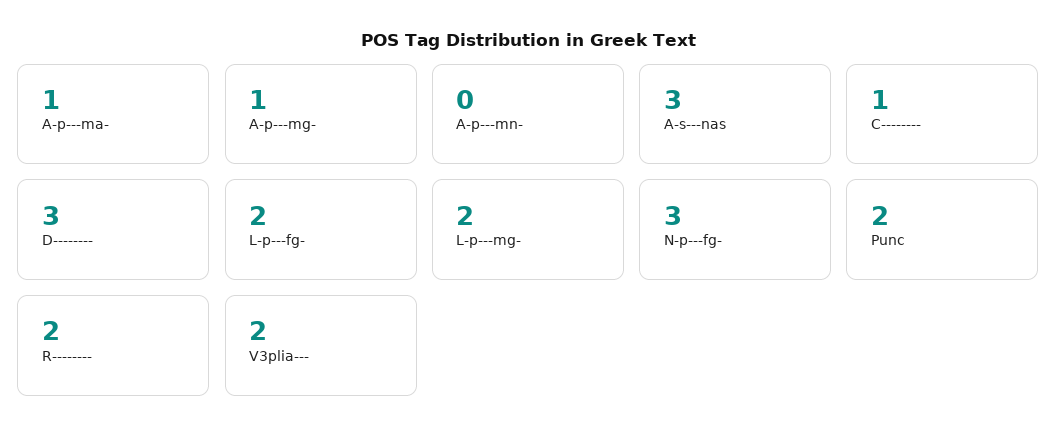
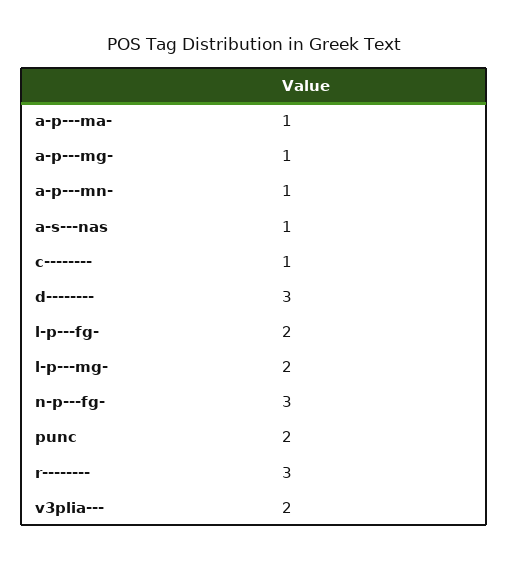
A-p---mn-: 0 -> 1
A-s---nas: 3 -> 1
R--------: 2 -> 3

